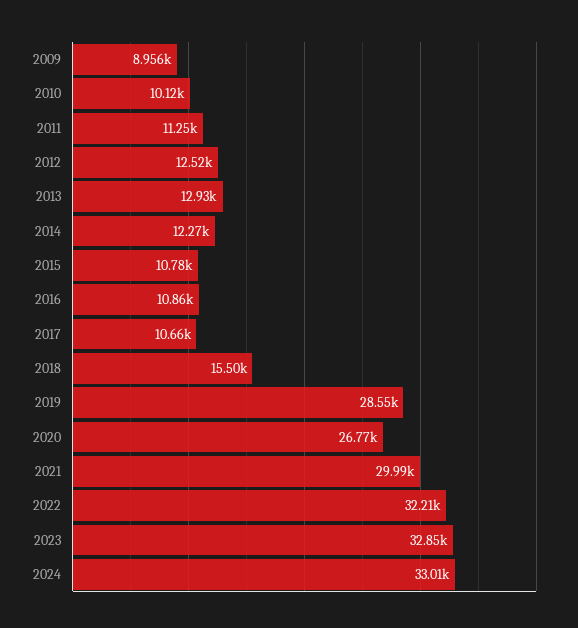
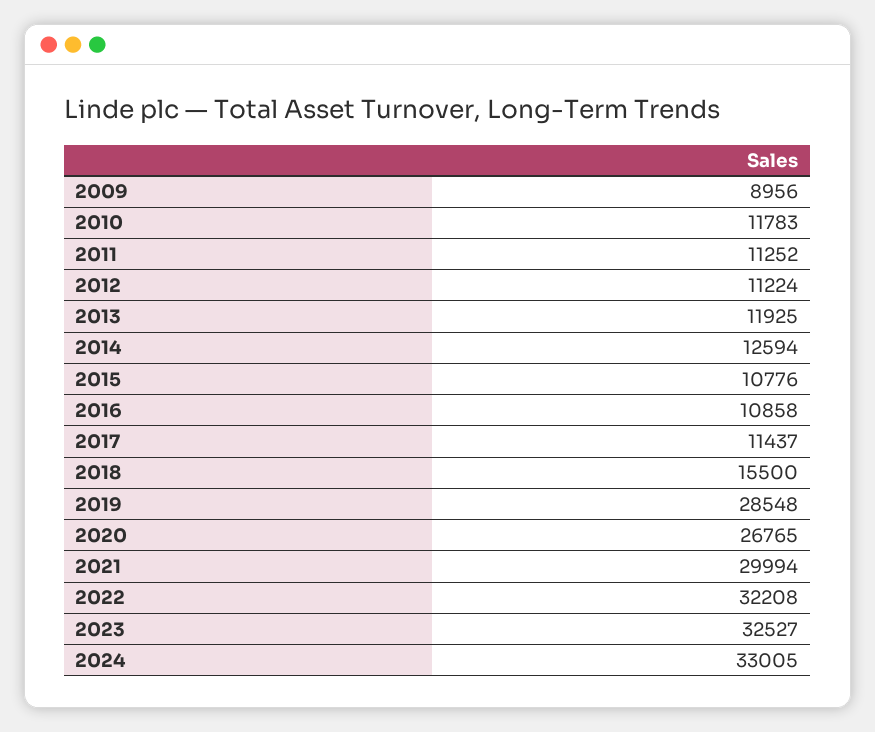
2010: 10120 -> 11783
2012: 12520 -> 11224
2013: 12930 -> 11925
2014: 12270 -> 12594
2017: 10660 -> 11437
2023: 32850 -> 32527

